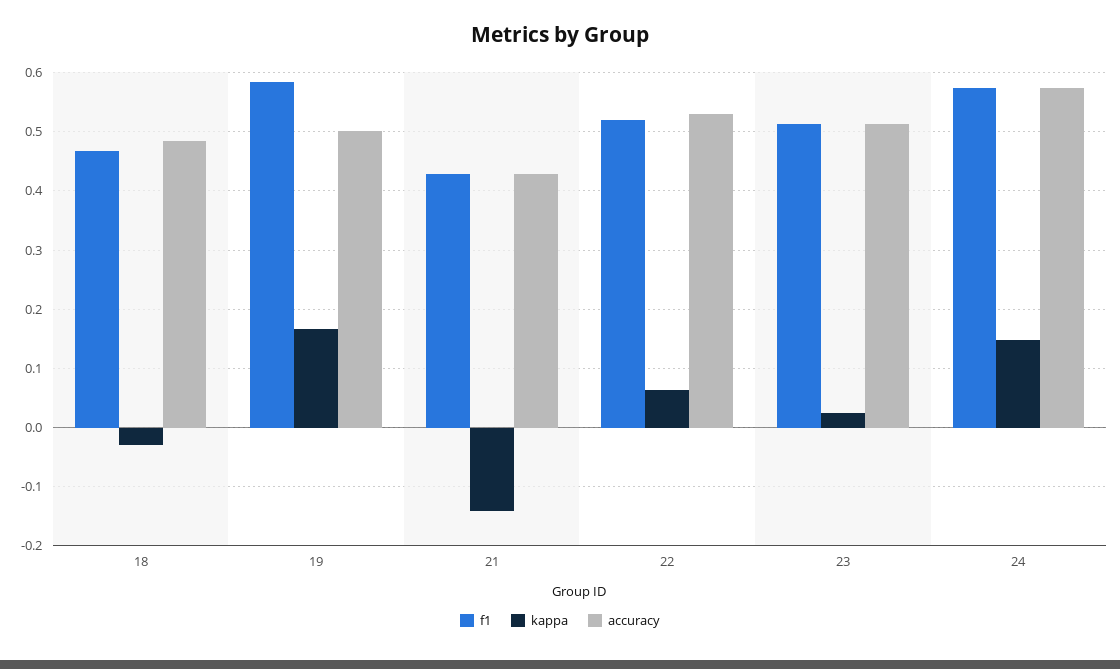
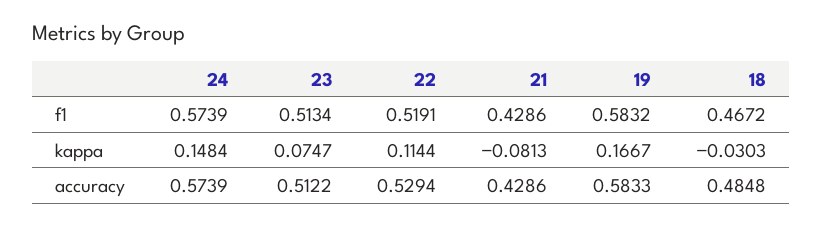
accuracy, 19: 0.5 -> 0.5833
kappa, 21: -0.14 -> -0.0813
kappa, 22: 0.06 -> 0.1144
kappa, 23: 0.02 -> 0.0747

